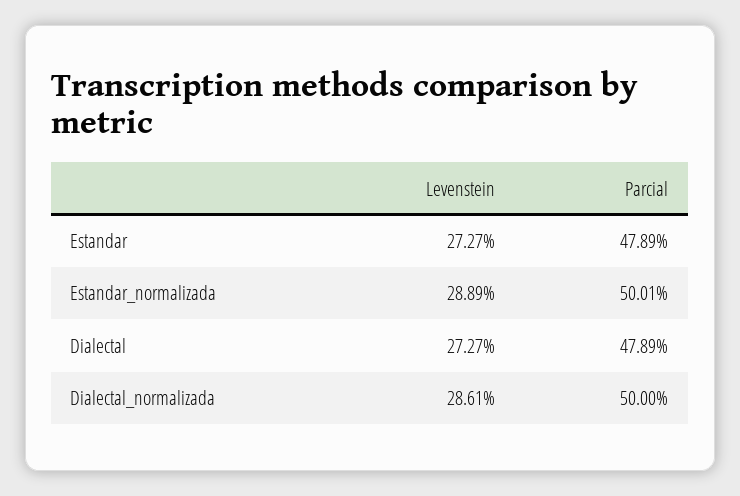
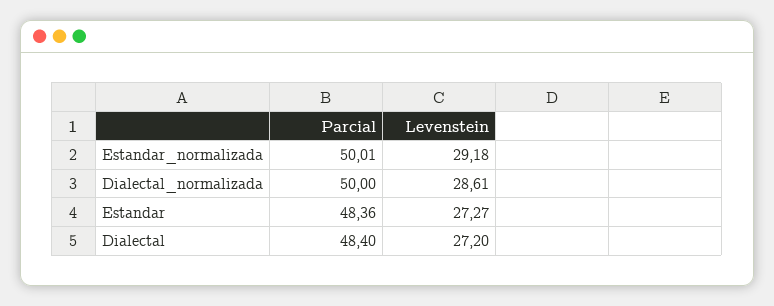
Parcial, Estandar: 47.89 -> 48.36
Levenstein, Estandar_normalizada: 28.89 -> 29.18
Levenstein, Dialectal: 27.27 -> 27.2
Parcial, Dialectal: 47.89 -> 48.4

